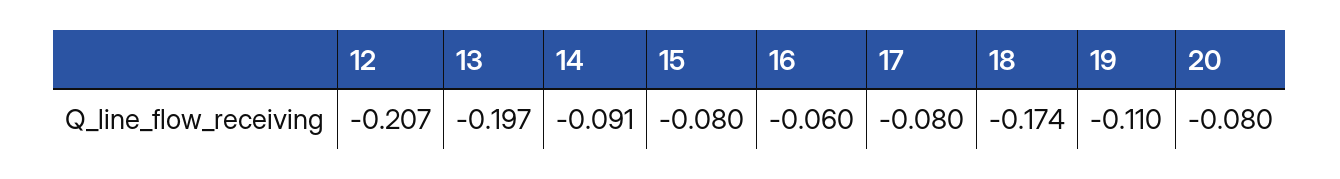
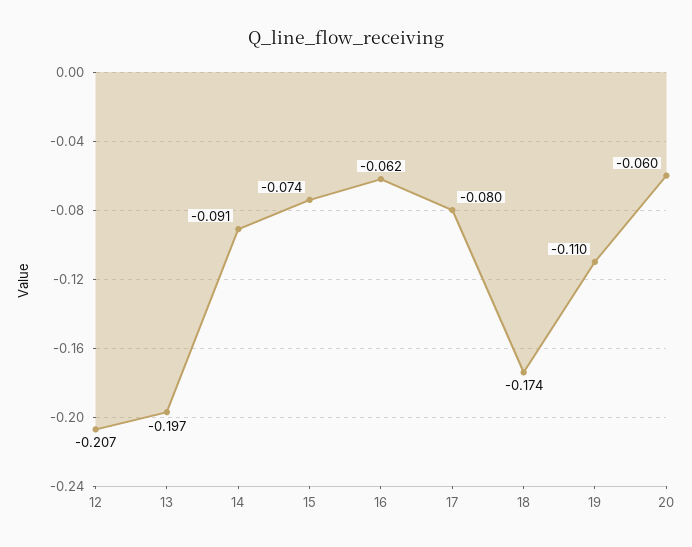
15: -0.08 -> -0.074
16: -0.06 -> -0.062
20: -0.08 -> -0.06

